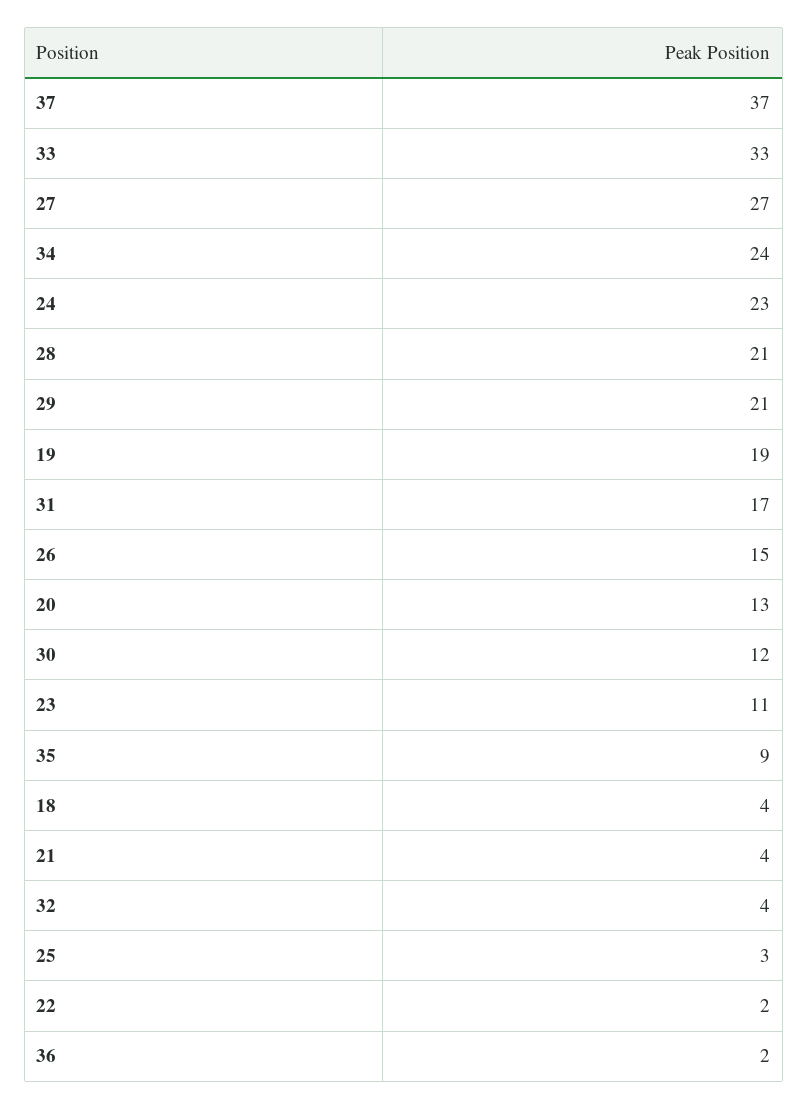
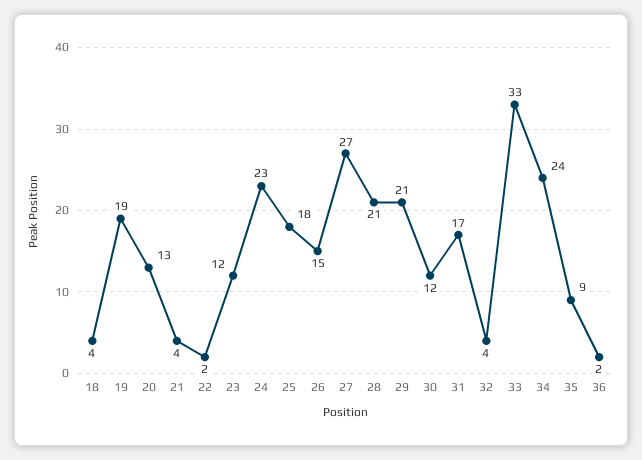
37: 37 -> none
23: 11 -> 12
25: 3 -> 18

